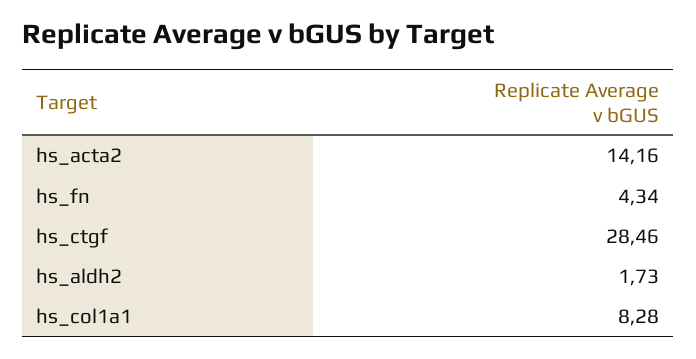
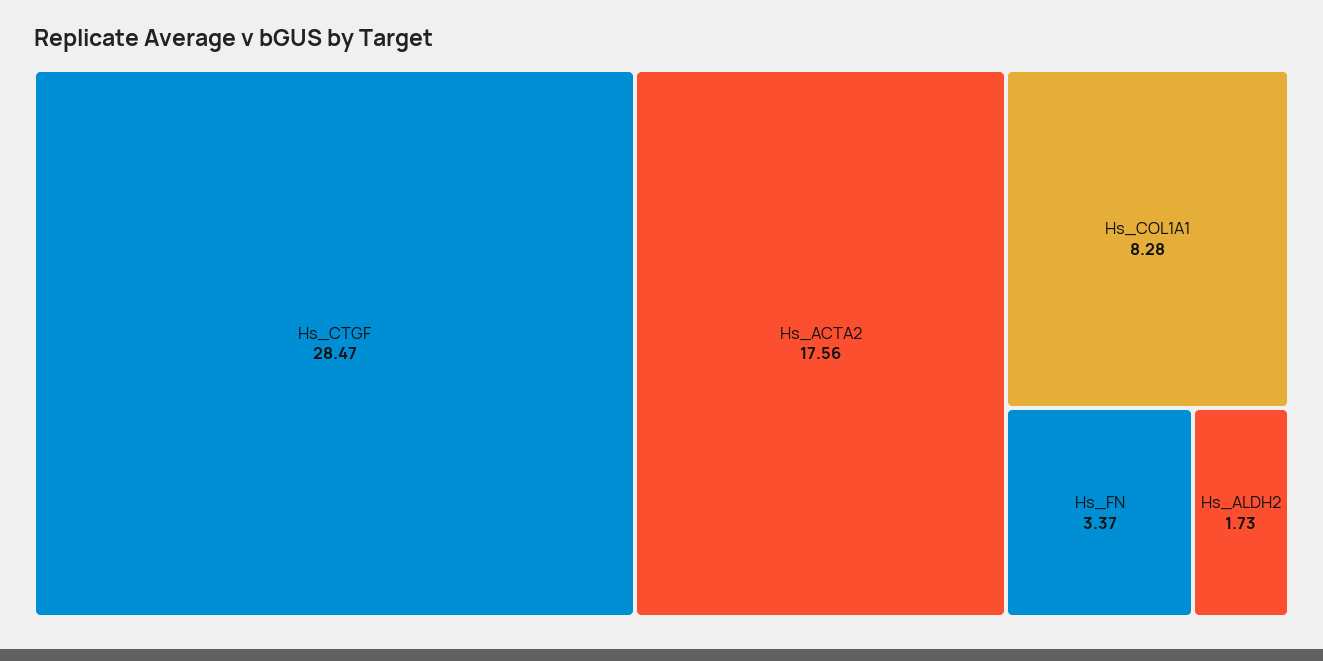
hs_acta2: 14.16 -> 17.56
hs_fn: 4.34 -> 3.37
hs_ctgf: 28.46 -> 28.47

